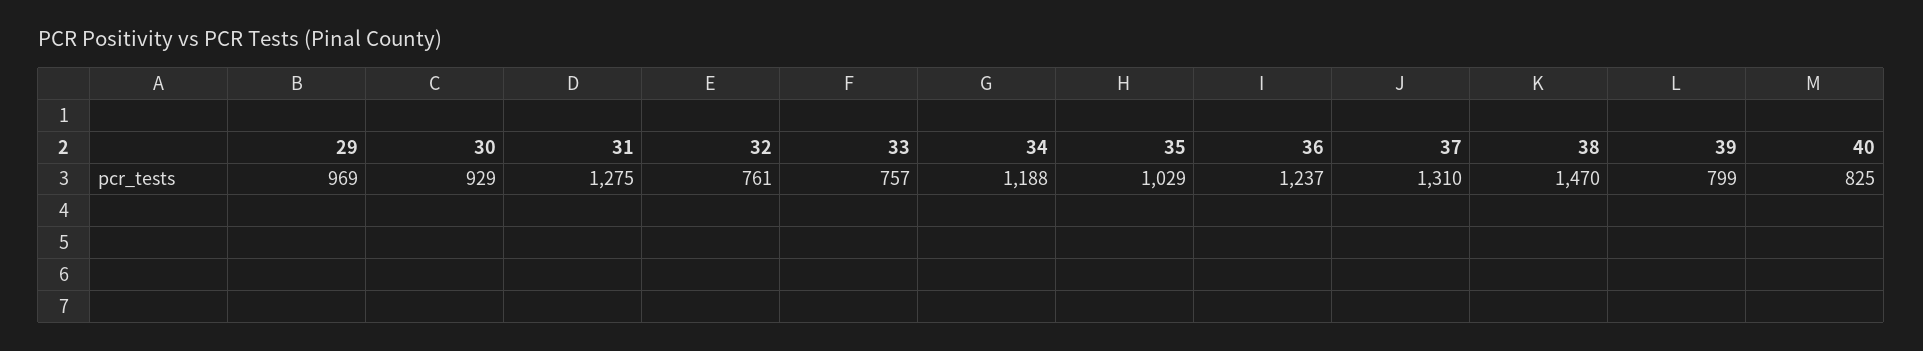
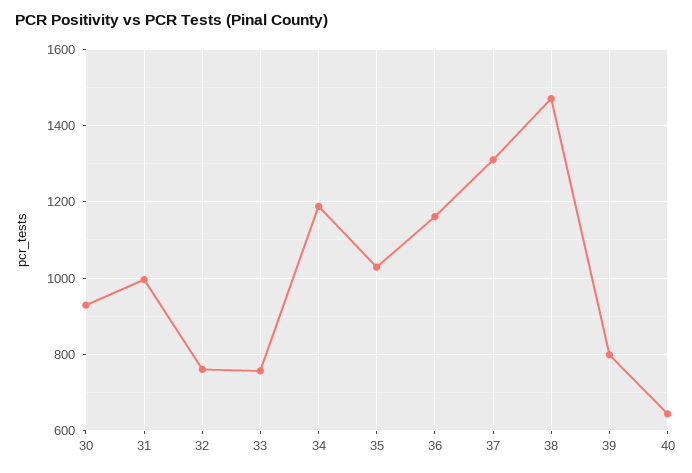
29: 969 -> none
31: 1275 -> 1000
36: 1237 -> 1160
40: 825 -> 640

